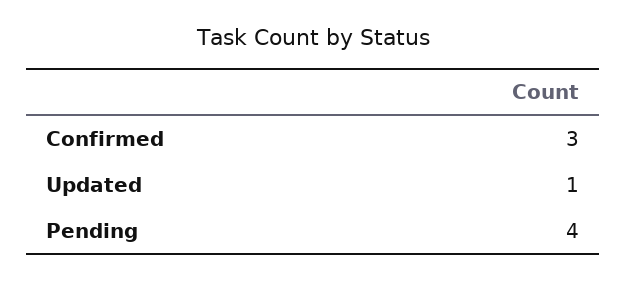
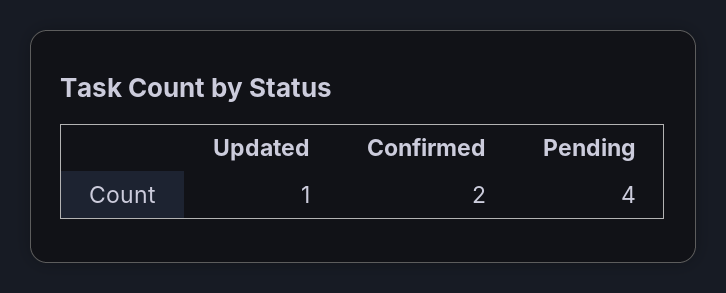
Confirmed: 3 -> 2

